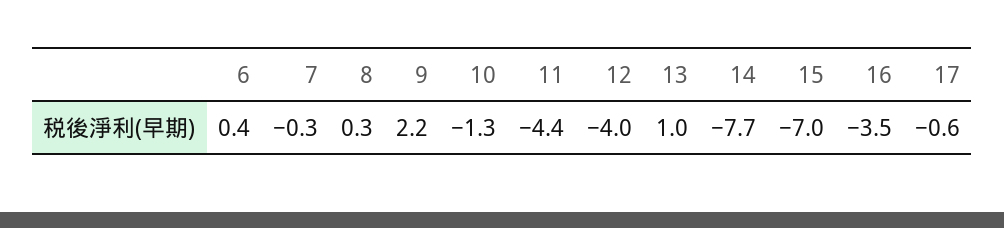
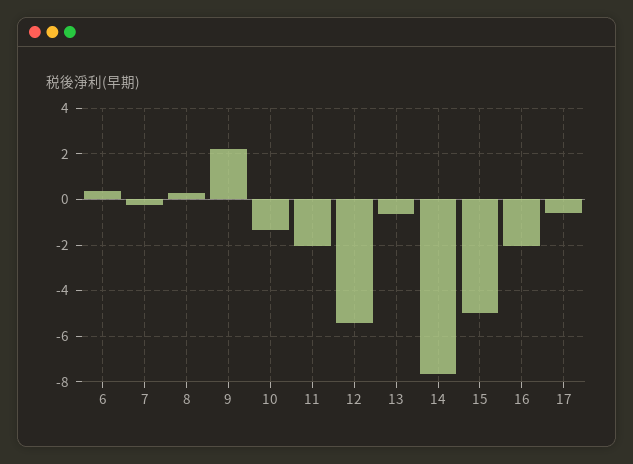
11: -4.4 -> -2
12: -4 -> -5.5
13: 1 -> -0.5
15: -7 -> -5
16: -3.5 -> -2

